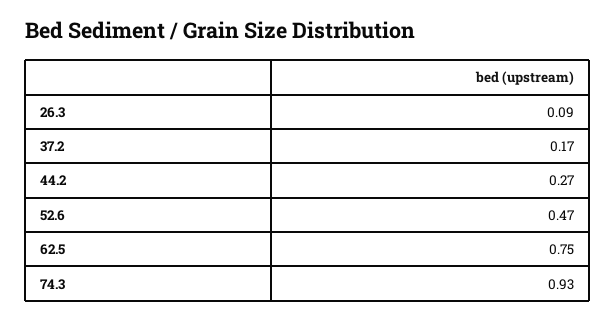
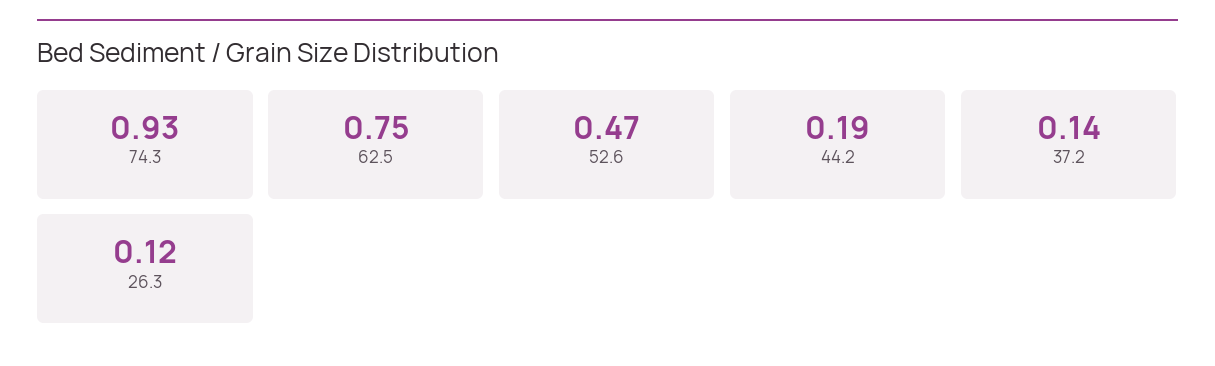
26.3: 0.09 -> 0.12
37.2: 0.17 -> 0.14
44.2: 0.27 -> 0.19

